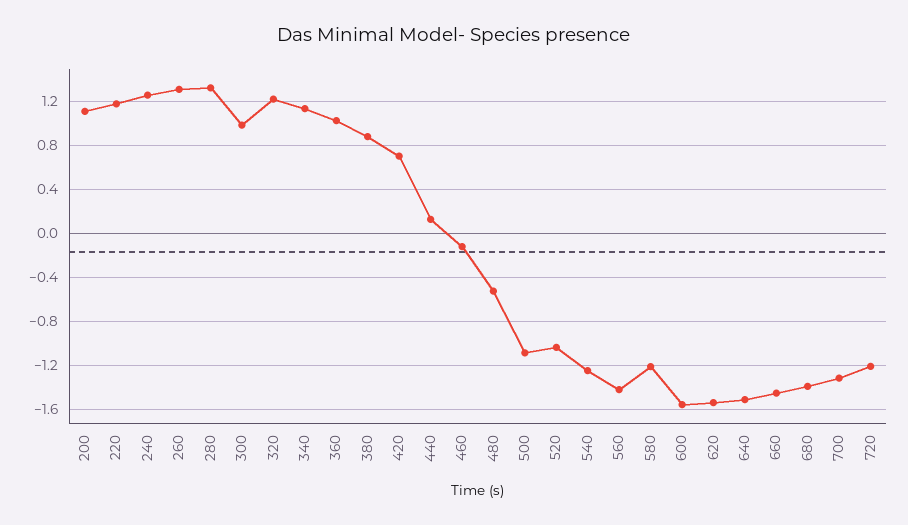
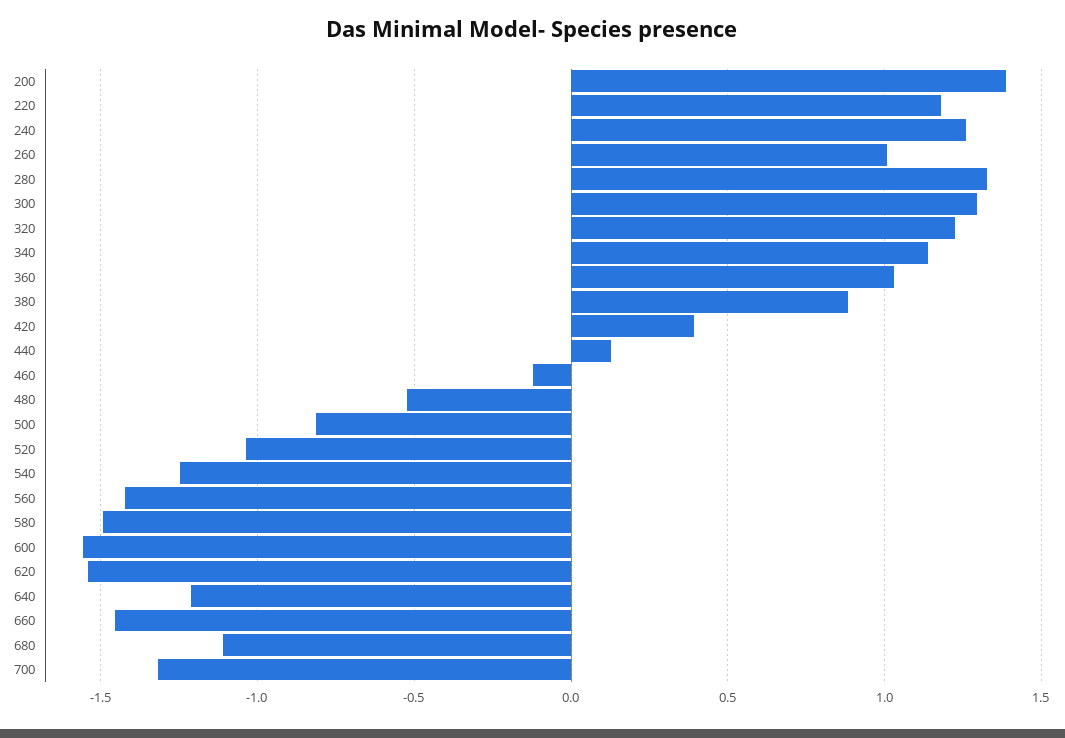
200: 1.1 -> 1.4
260: 1.3 -> 1
300: 1 -> 1.3
420: 0.7 -> 0.4
500: -1.1 -> -0.8
580: -1.2 -> -1.5
640: -1.5 -> -1.2
680: -1.4 -> -1.1
720: -1.2 -> none

